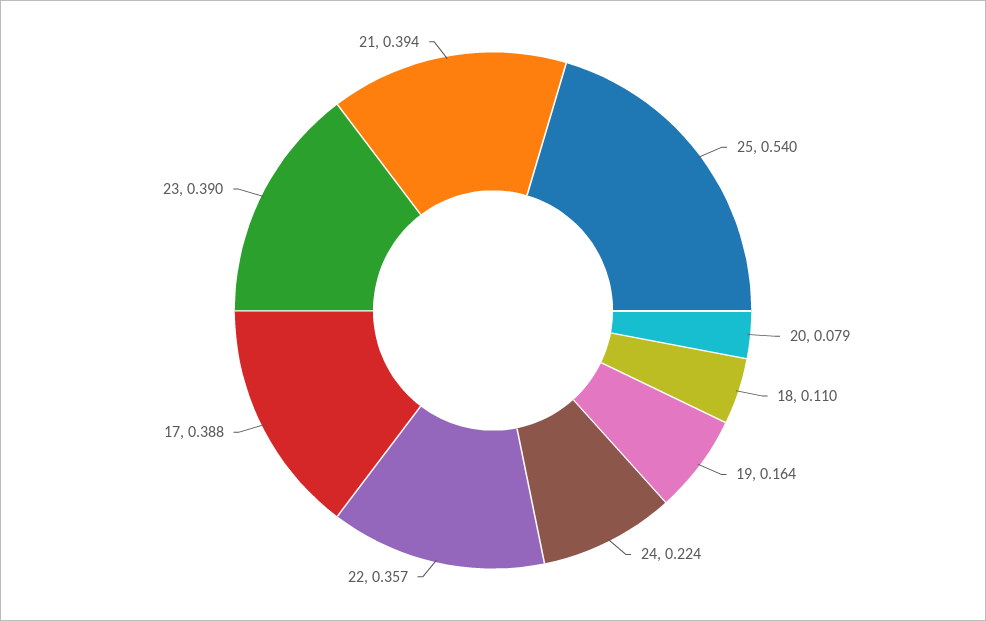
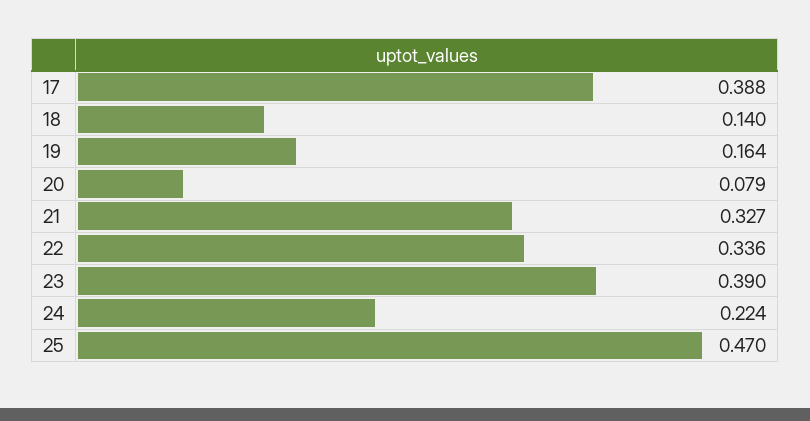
25: 0.54 -> 0.47
18: 0.11 -> 0.14
22: 0.357 -> 0.336
21: 0.394 -> 0.327

